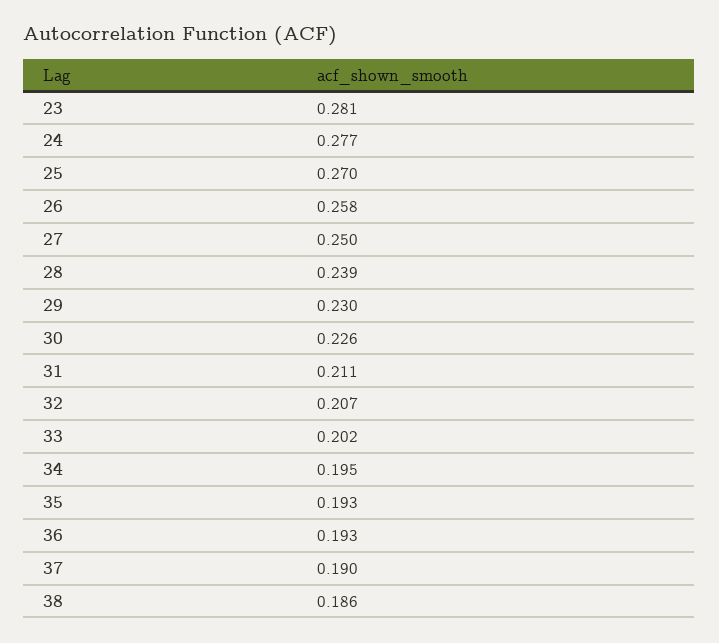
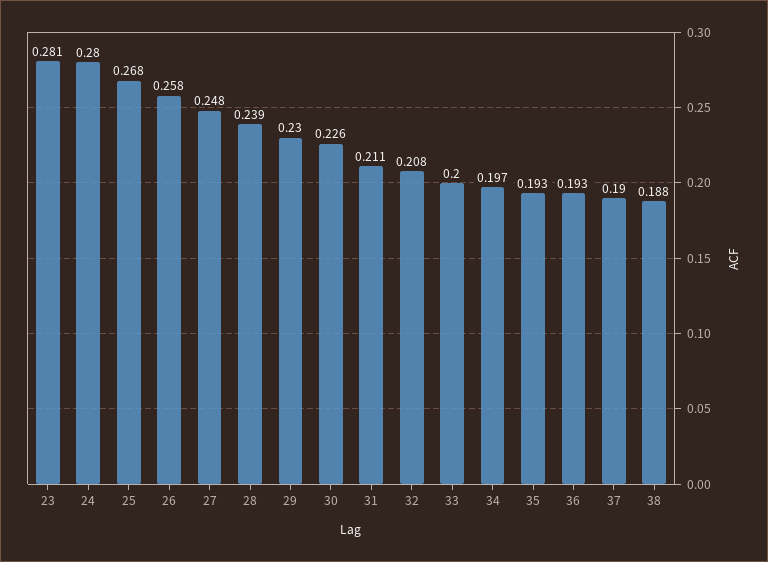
24: 0.277 -> 0.28
25: 0.27 -> 0.268
27: 0.25 -> 0.248
32: 0.207 -> 0.208
33: 0.202 -> 0.2
34: 0.195 -> 0.197
38: 0.186 -> 0.188

